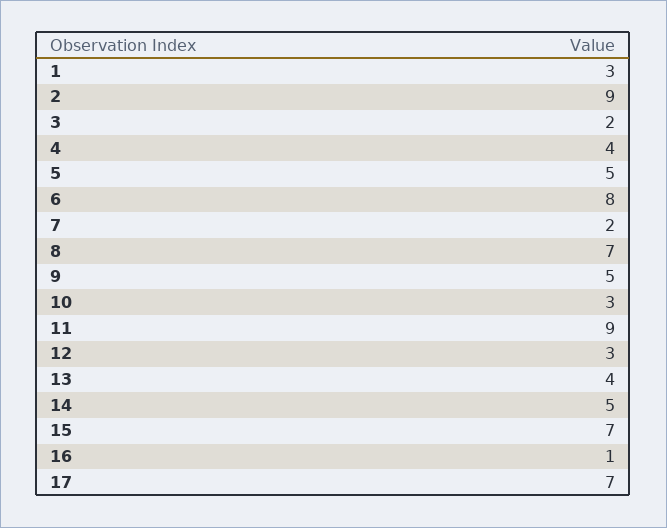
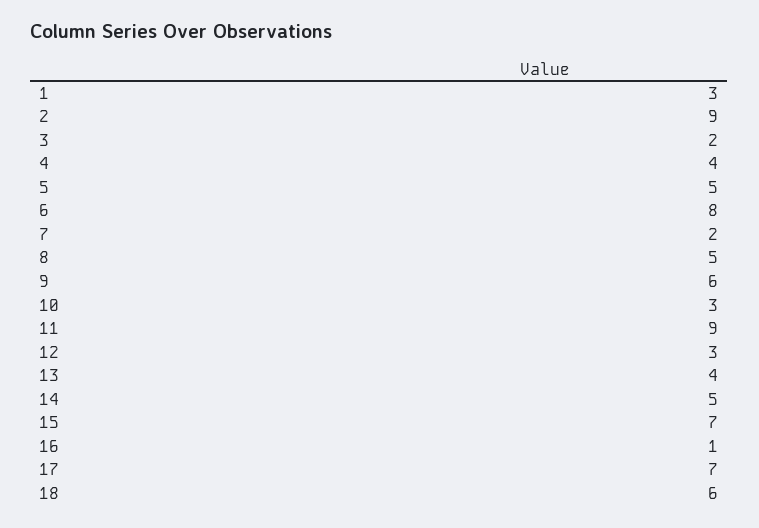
8: 7 -> 5
9: 5 -> 6
18: none -> 6

